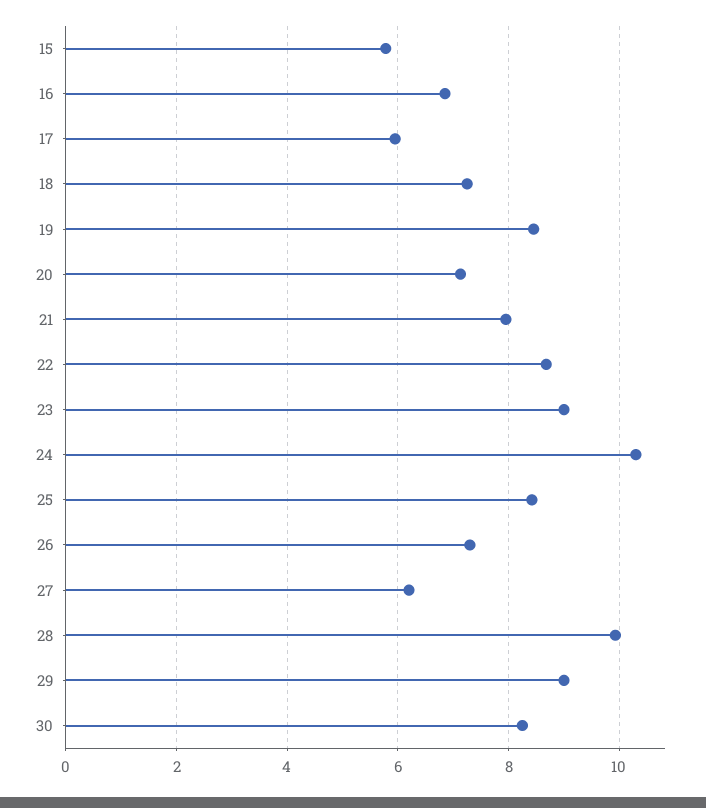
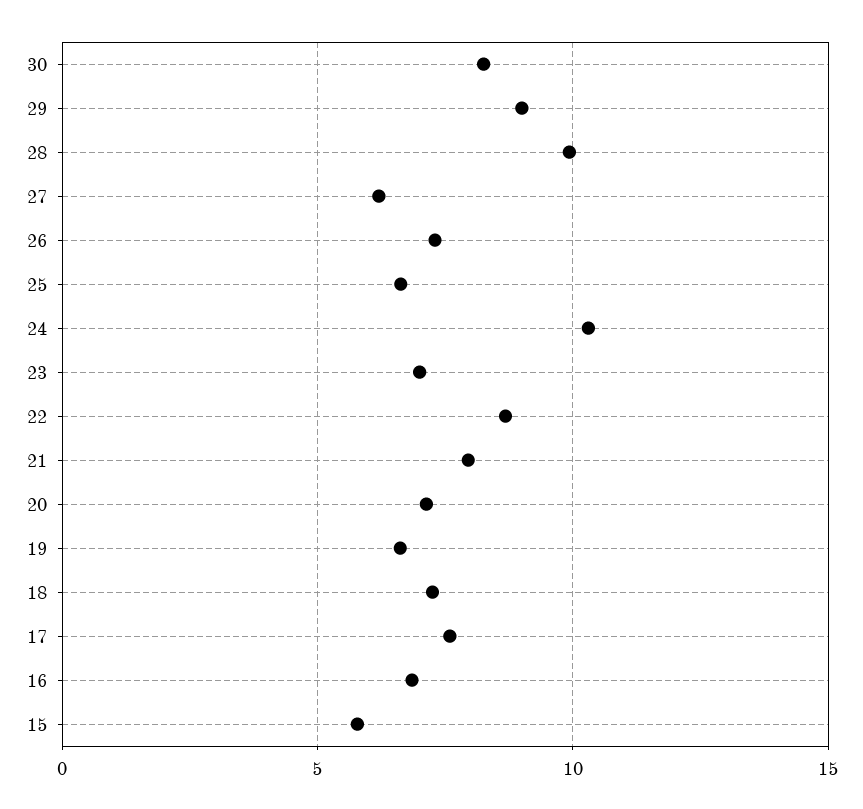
17: 6 -> 7.5
19: 8.4 -> 6.5
23: 9 -> 7
25: 8.4 -> 6.5

